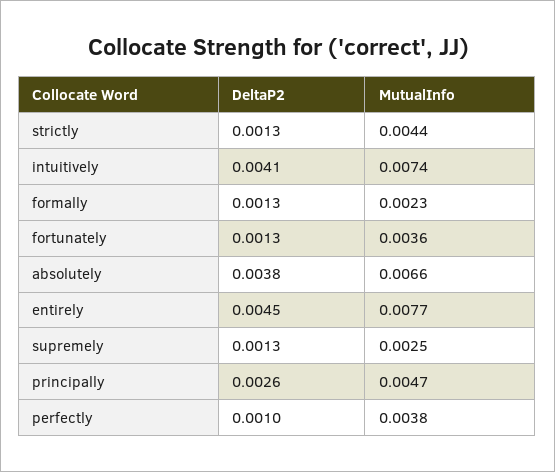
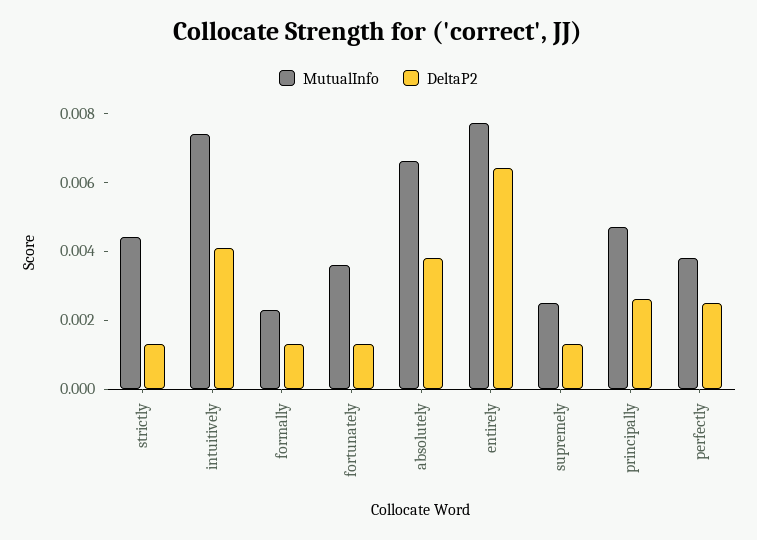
DeltaP2, entirely: 0.0045 -> 0.0065
DeltaP2, perfectly: 0.001 -> 0.0025

